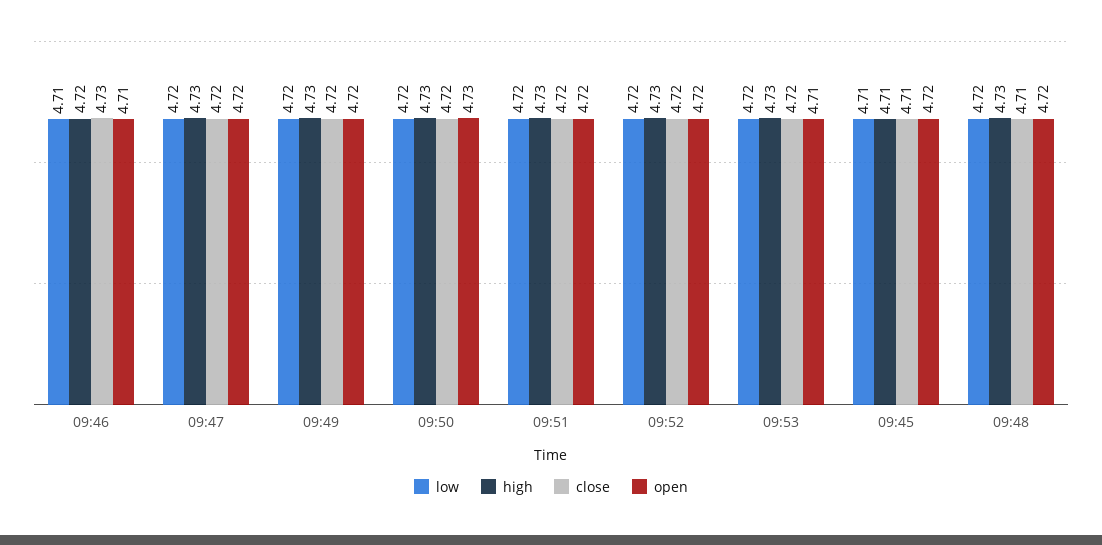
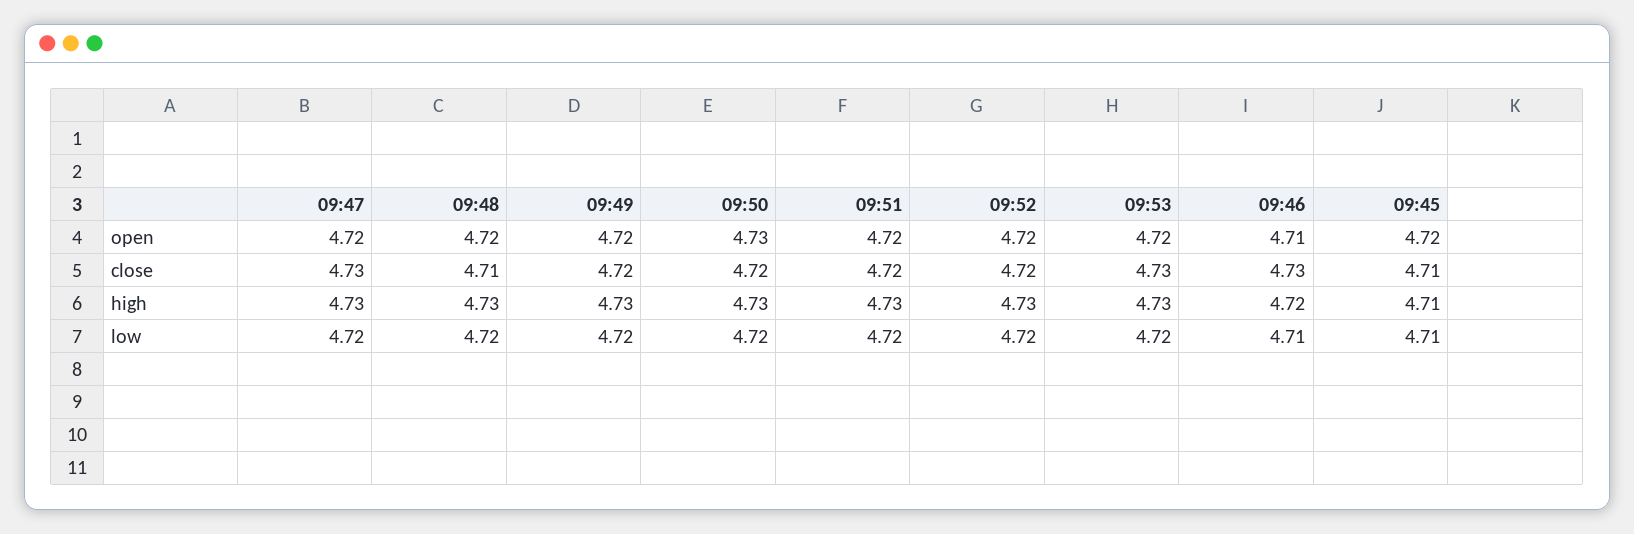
close, 09:47: 4.72 -> 4.73
close, 09:53: 4.72 -> 4.73
open, 09:53: 4.71 -> 4.72

